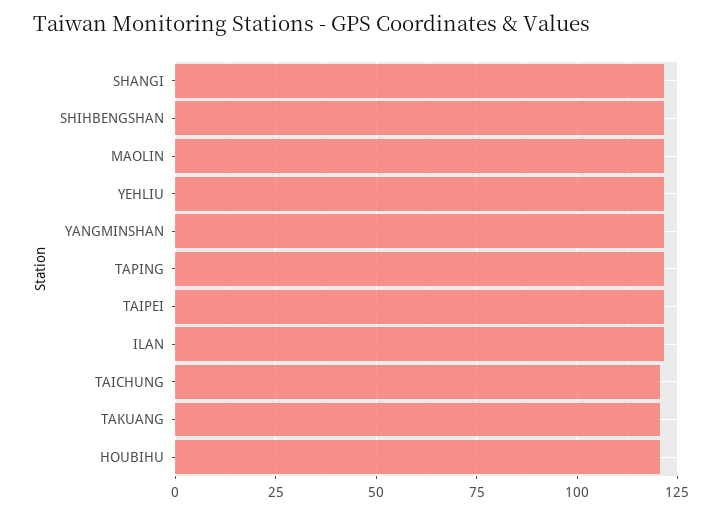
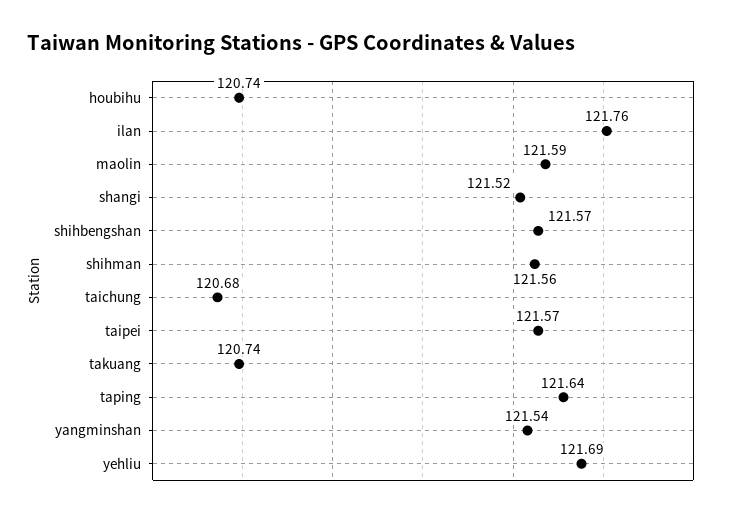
shihman: none -> 121.56

